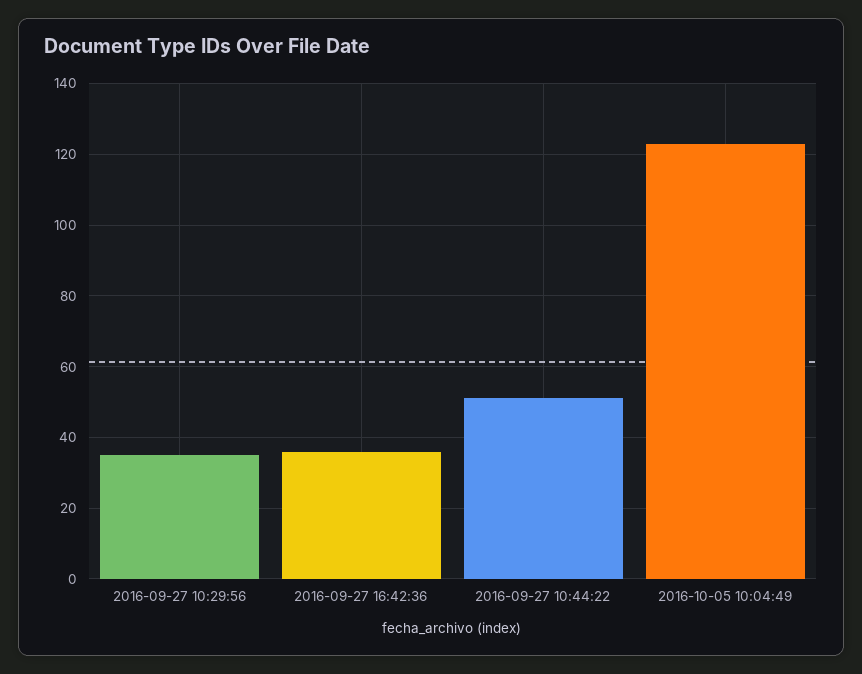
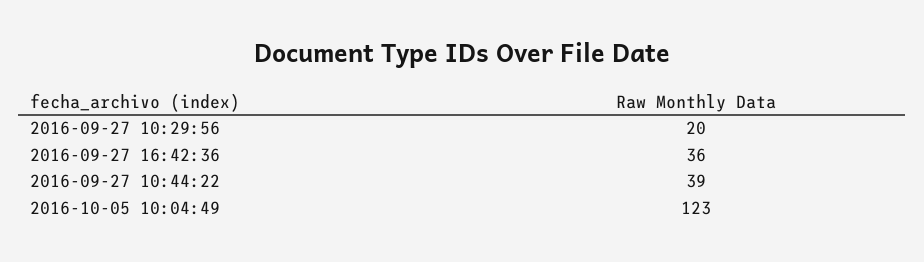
2016-09-27 10:29:56: 35 -> 20
2016-09-27 10:44:22: 50 -> 39

